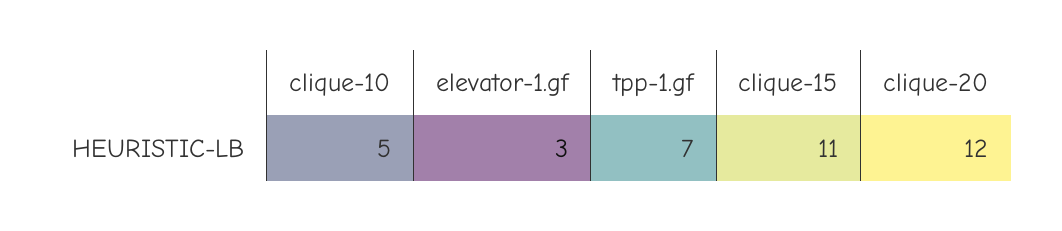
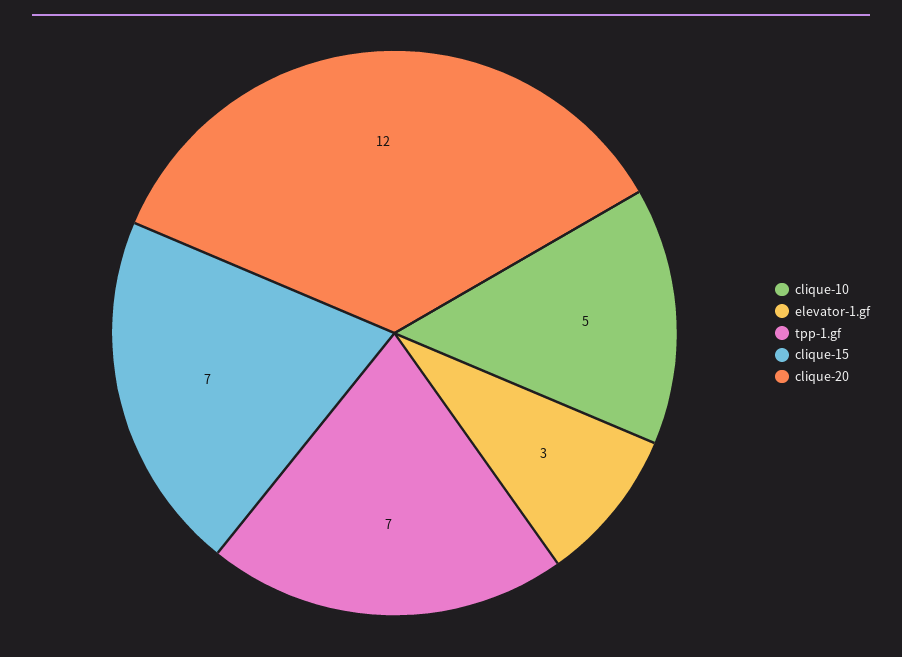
clique-15: 11 -> 7

